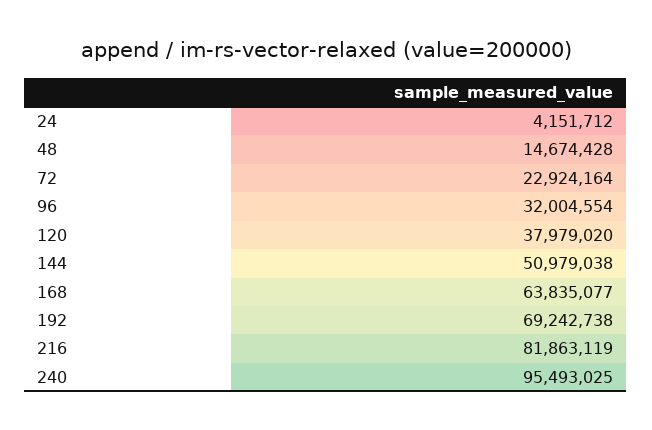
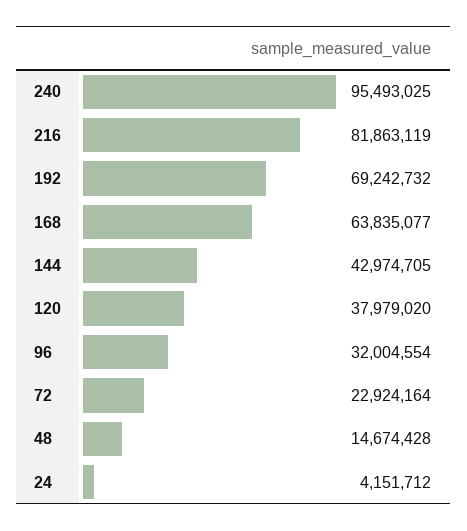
144: 50979038 -> 42974705
192: 69242738 -> 69242732

